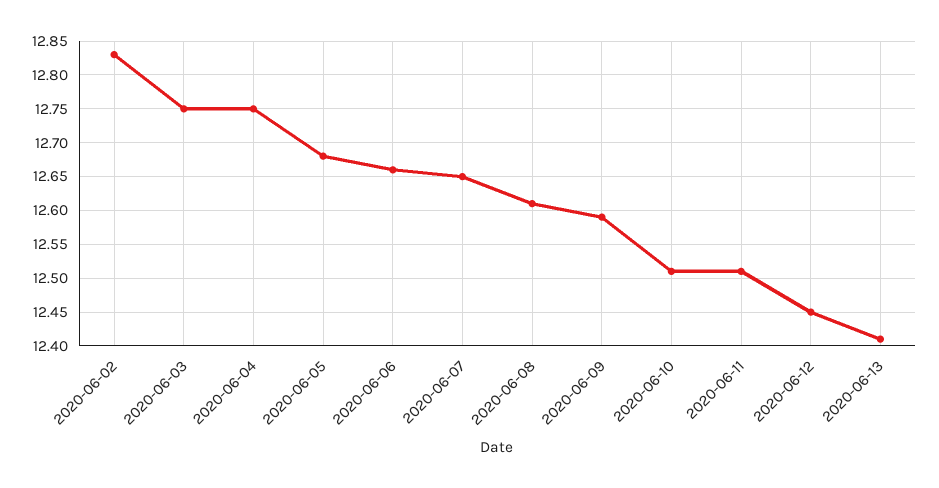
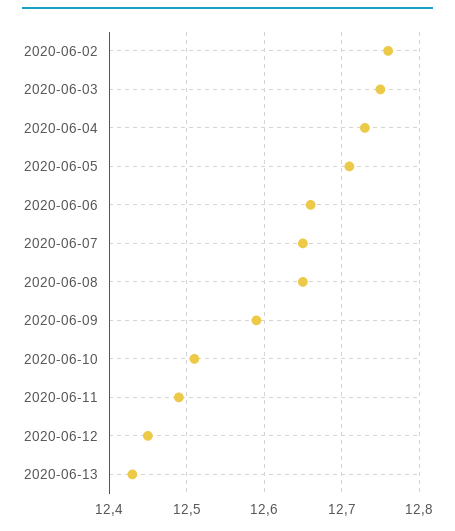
2020-06-02: 12.83 -> 12.76
2020-06-04: 12.75 -> 12.73
2020-06-05: 12.68 -> 12.71
2020-06-08: 12.61 -> 12.65
2020-06-11: 12.51 -> 12.49
2020-06-13: 12.41 -> 12.43

